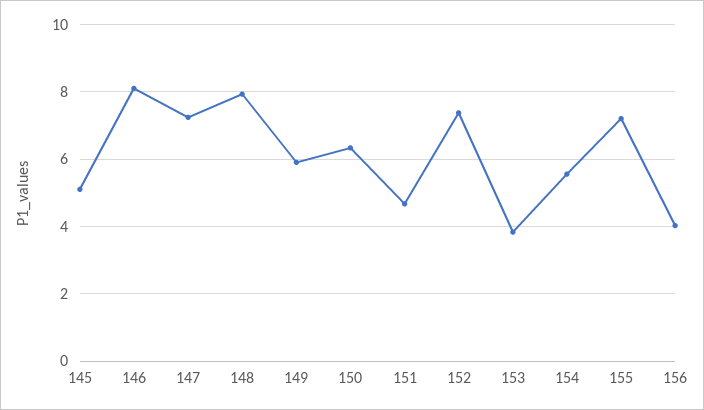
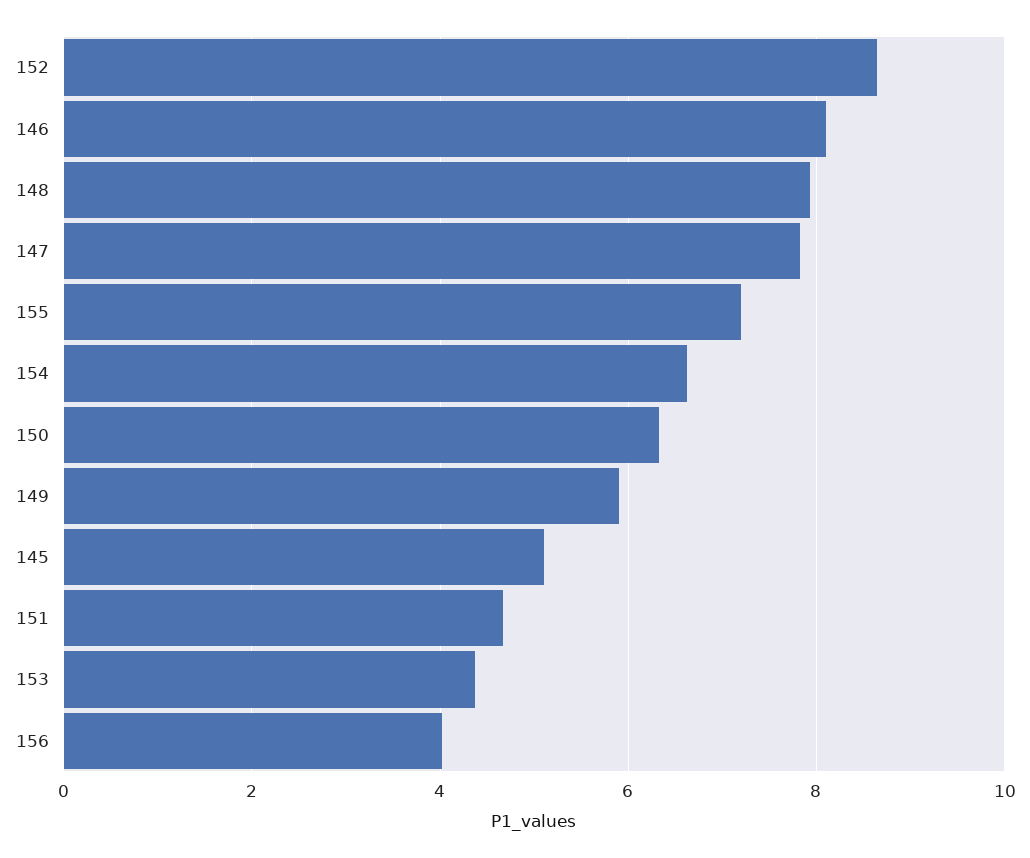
147: 7.2 -> 7.8
152: 7.4 -> 8.6
153: 3.8 -> 4.4
154: 5.6 -> 6.6

